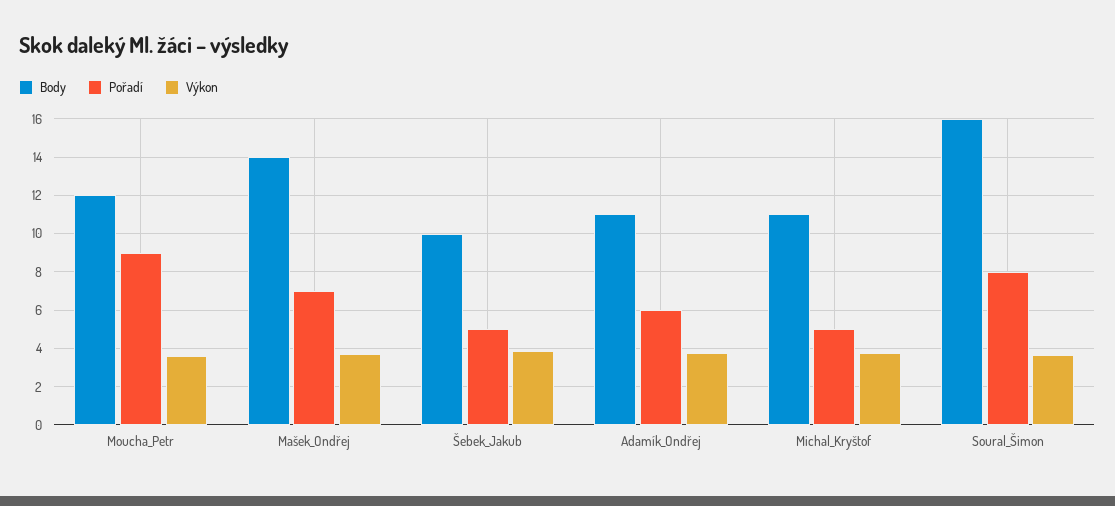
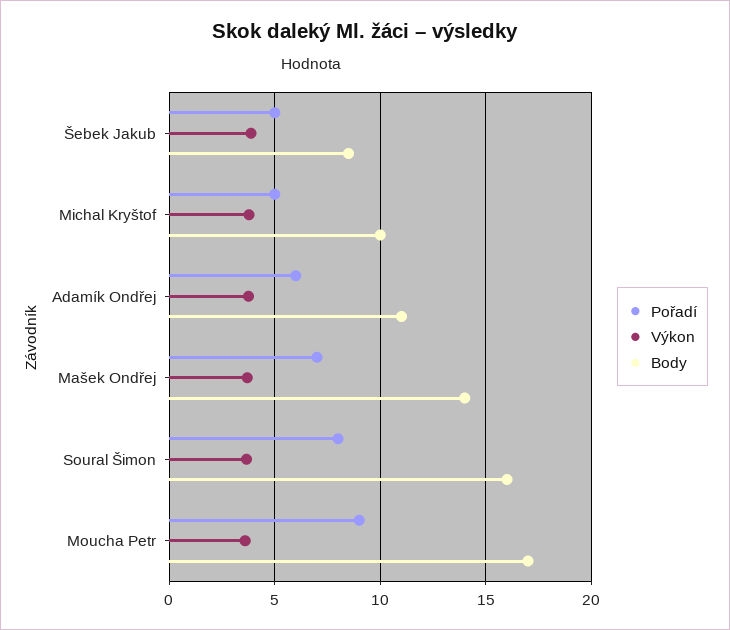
Body, Moucha_Petr: 12 -> 17
Body, Šebek_Jakub: 10 -> 8.5
Body, Michal_Kryštof: 11 -> 10

